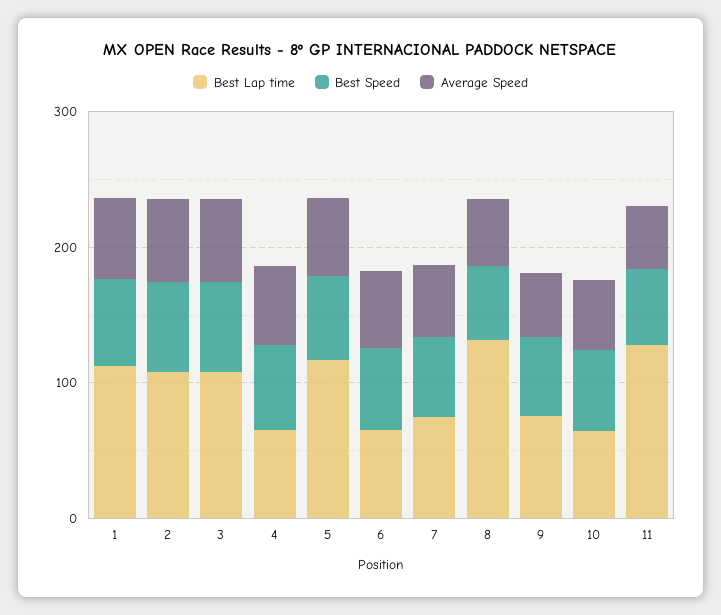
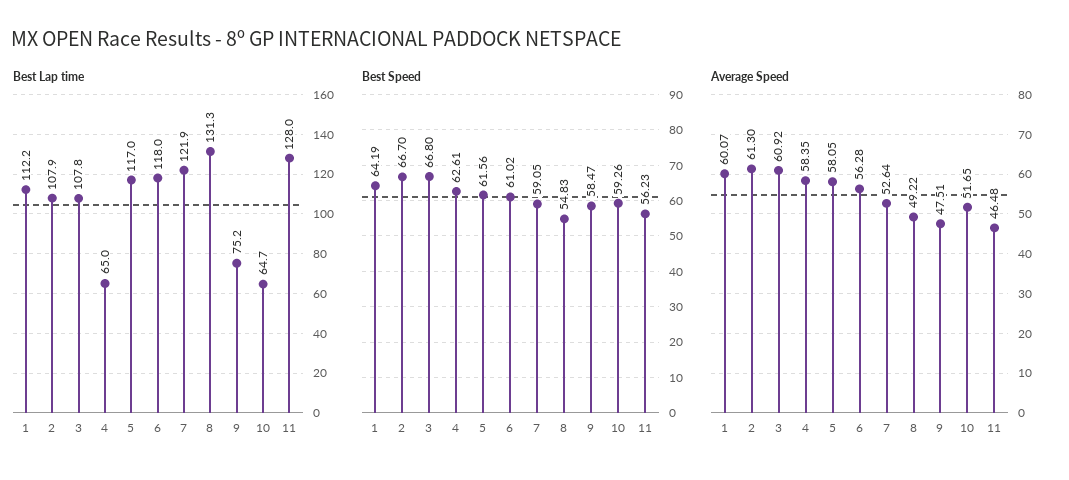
Best Lap time, 6: 60 -> 118
Best Lap time, 7: 80 -> 121.9

